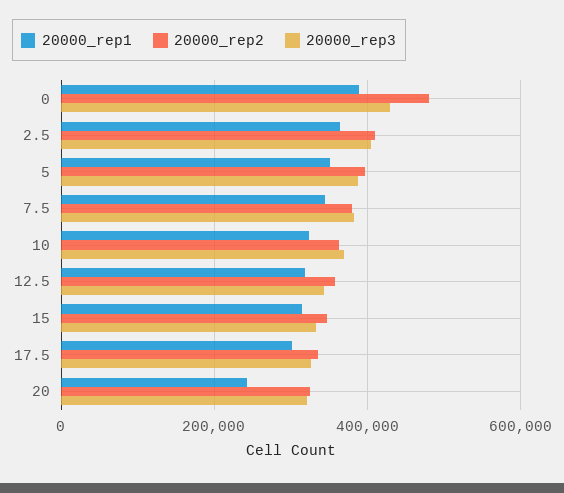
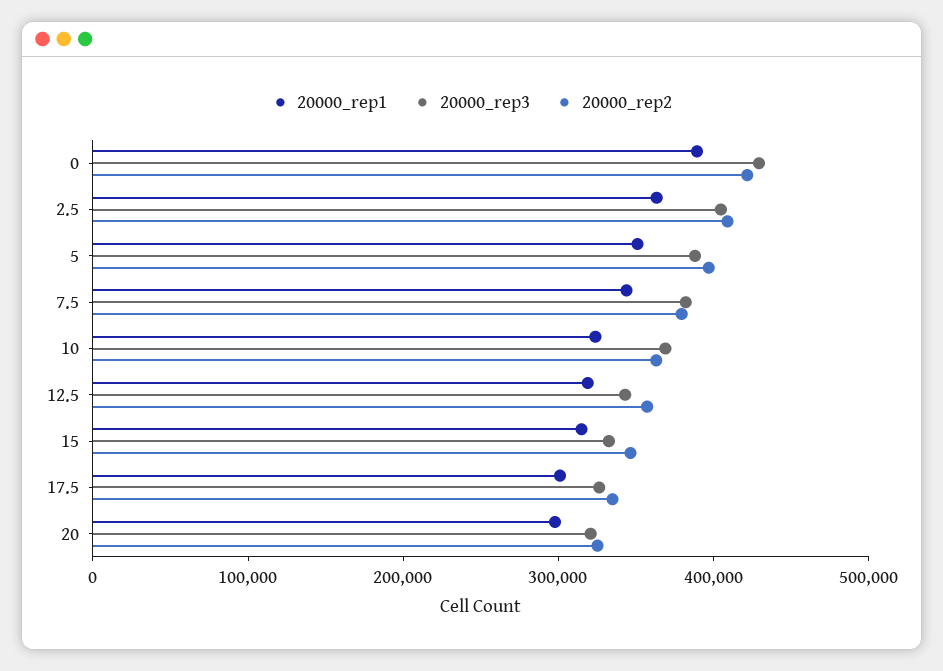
20000_rep2, 0: 480000 -> 420000
20000_rep1, 20: 240000 -> 300000

